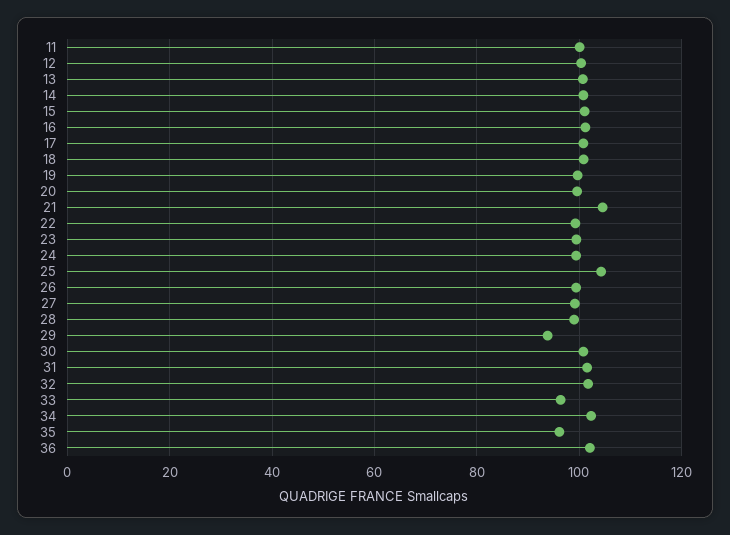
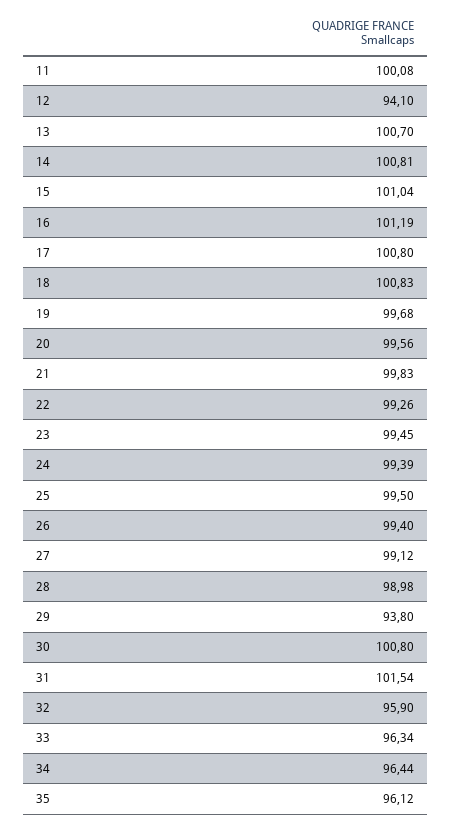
12: 100 -> 94.1
21: 104 -> 99.83
25: 104 -> 99.5
32: 102 -> 95.9
34: 102 -> 96.44
36: 102 -> none

